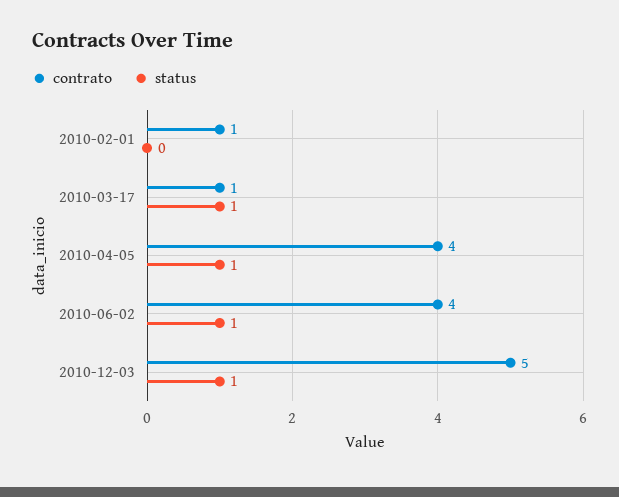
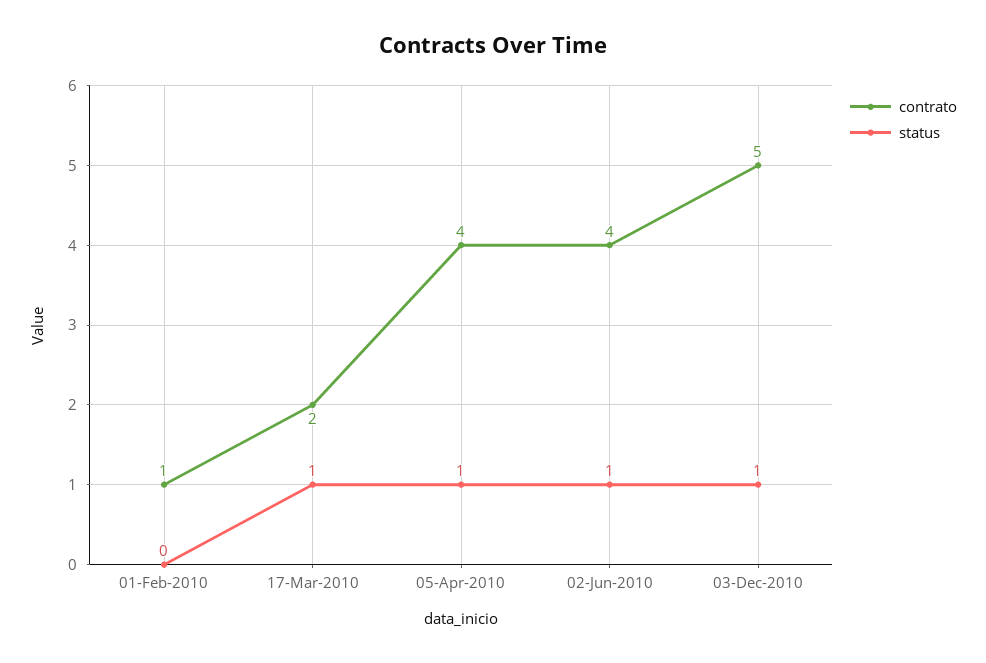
contrato, 2010-03-17: 1 -> 2

